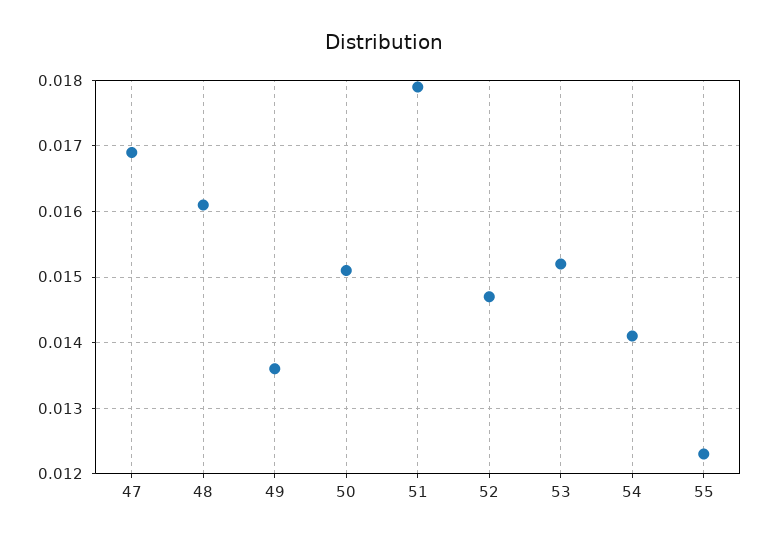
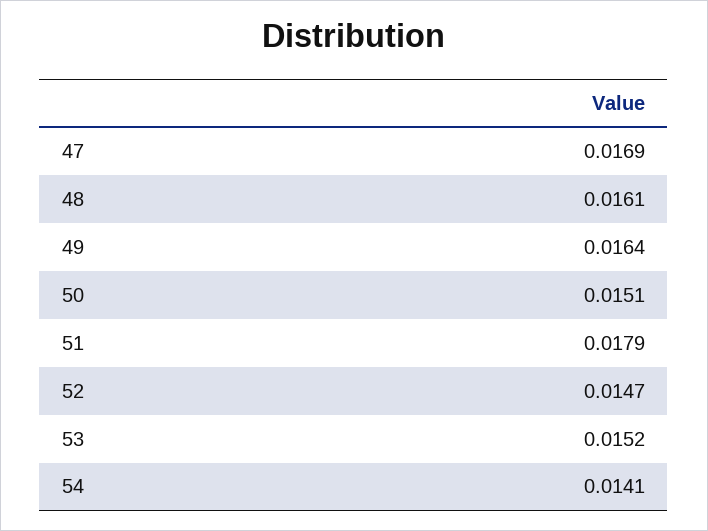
49: 0.0136 -> 0.0164
55: 0.0123 -> none

